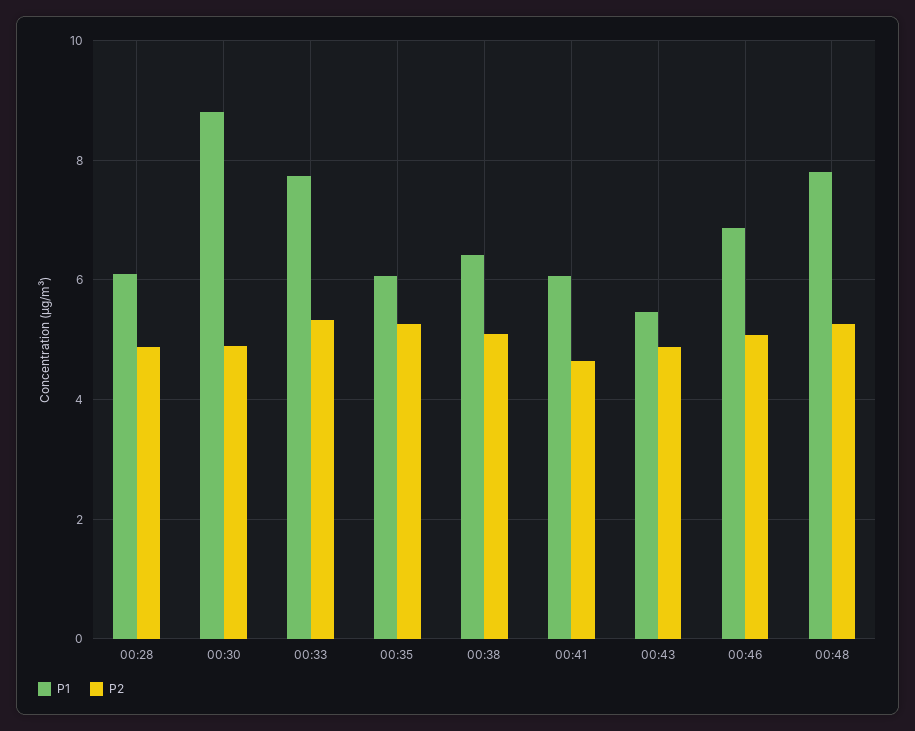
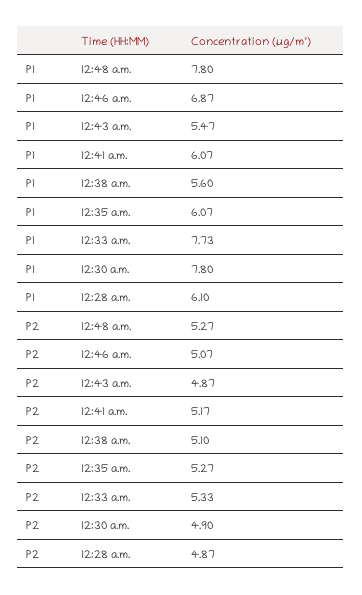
P1, 00:30: 8.8 -> 7.8
P1, 00:38: 6.4 -> 5.6
P2, 00:41: 4.6 -> 5.17

